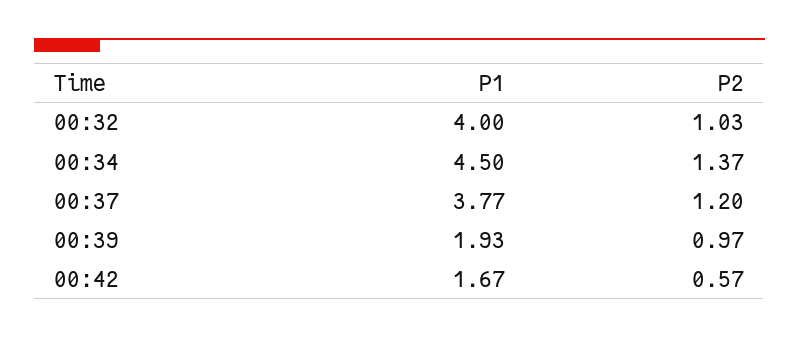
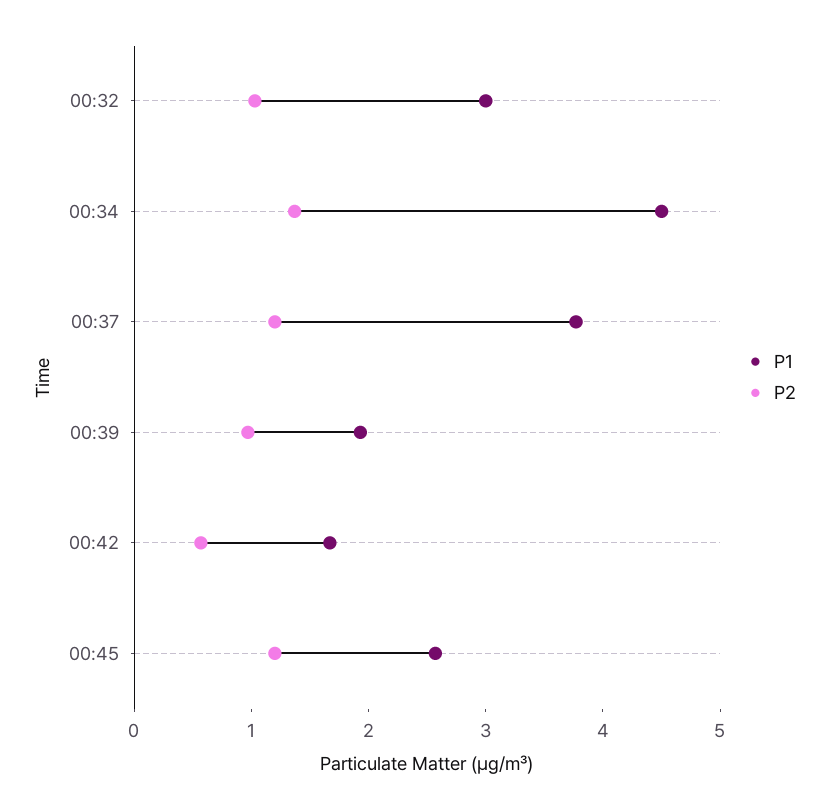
P1, 00:32: 4 -> 3
P1, 00:45: none -> 2.6
P2, 00:45: none -> 1.2

